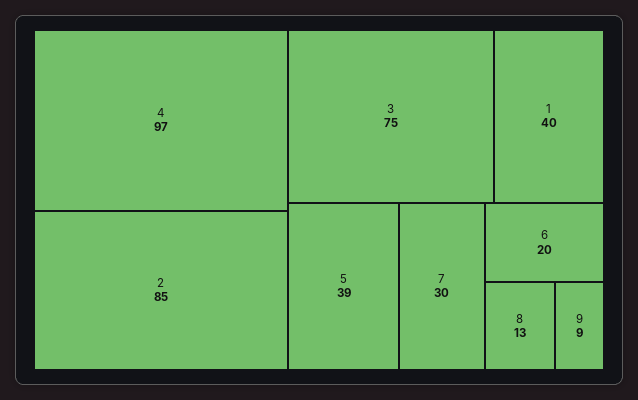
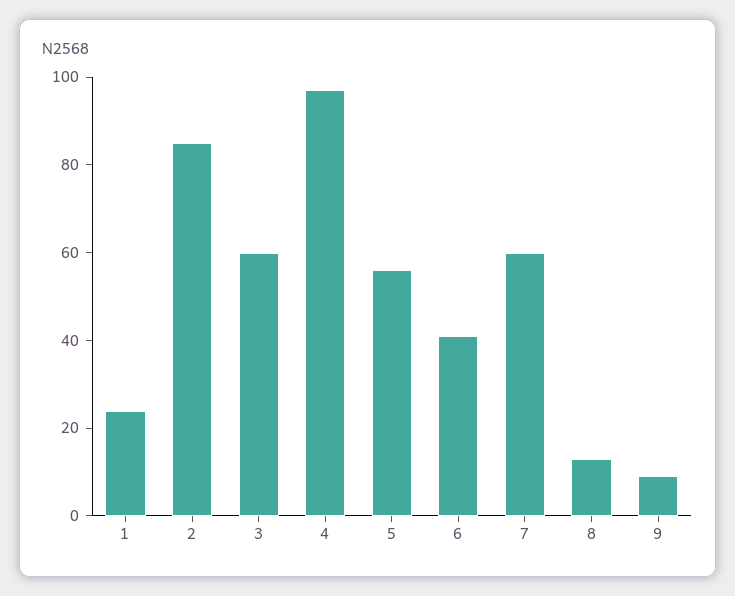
3: 75 -> 60
1: 40 -> 25
5: 39 -> 55
7: 30 -> 60
6: 20 -> 40

